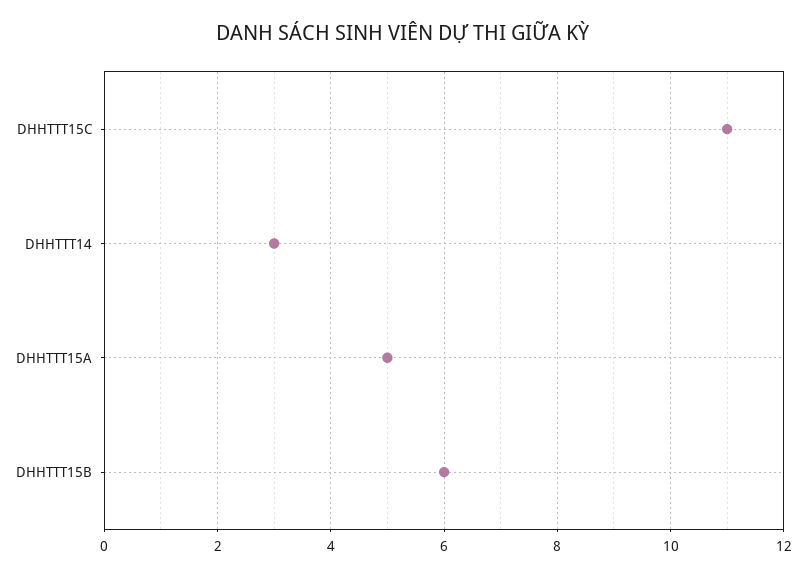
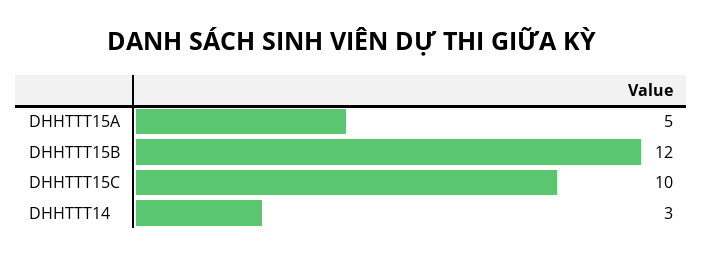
DHHTTT15C: 11 -> 10
DHHTTT15B: 6 -> 12

